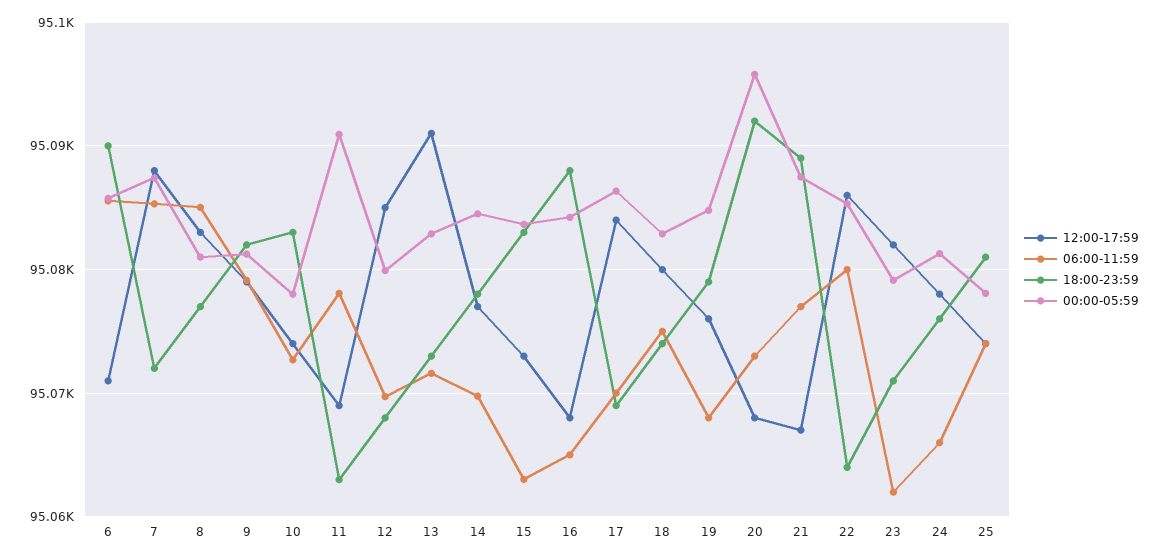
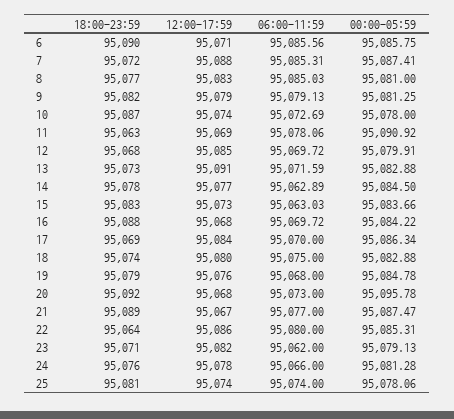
18:00-23:59, 10: 95083 -> 95087
06:00-11:59, 14: 95070 -> 95062.89
06:00-11:59, 16: 95065 -> 95069.72

